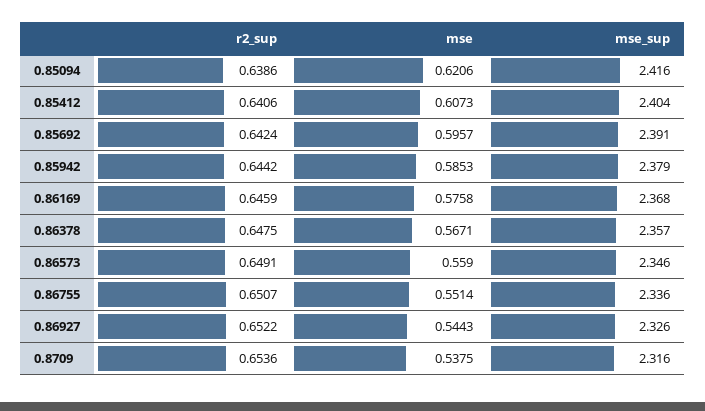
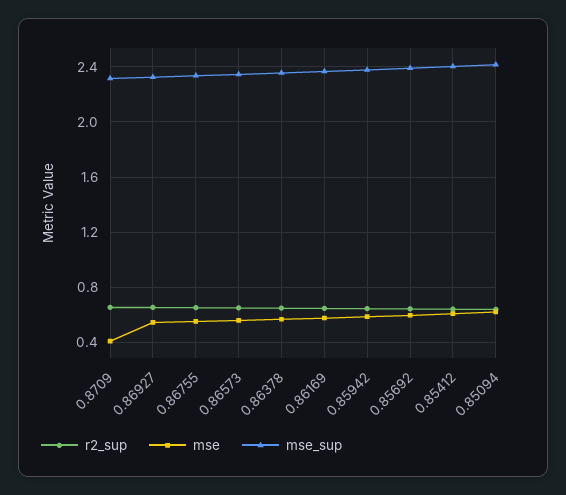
mse, 0.8709: 0.5375 -> 0.4

